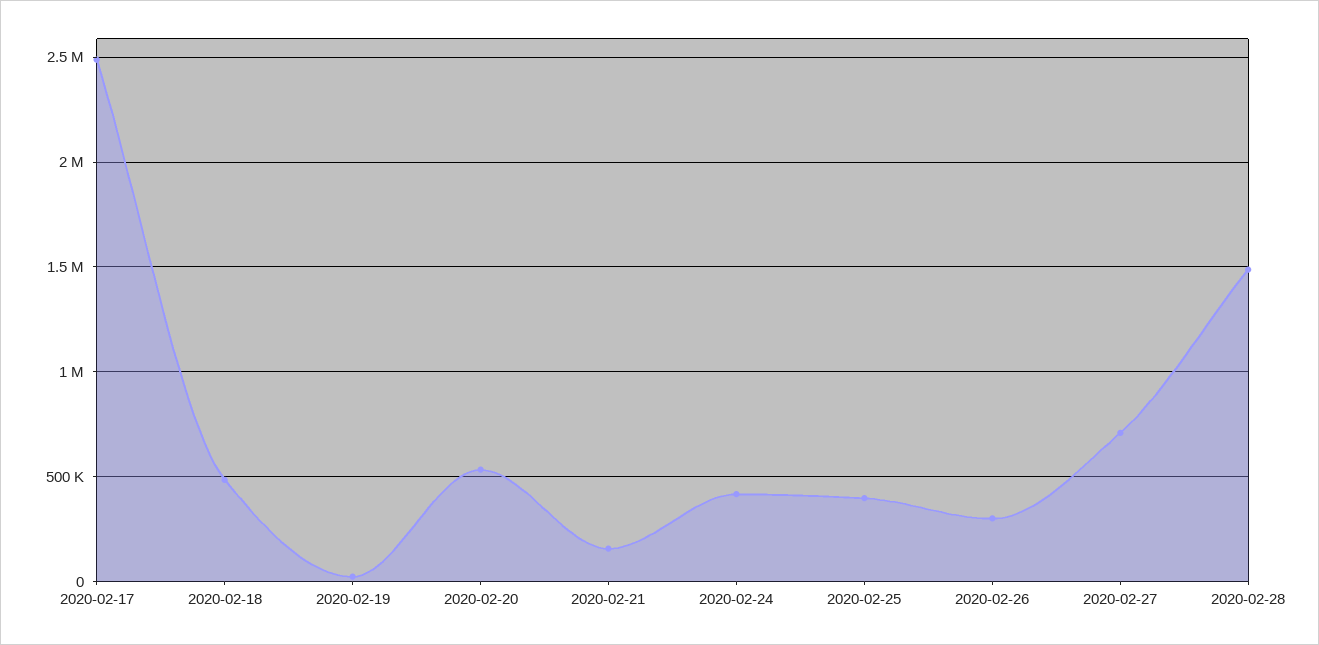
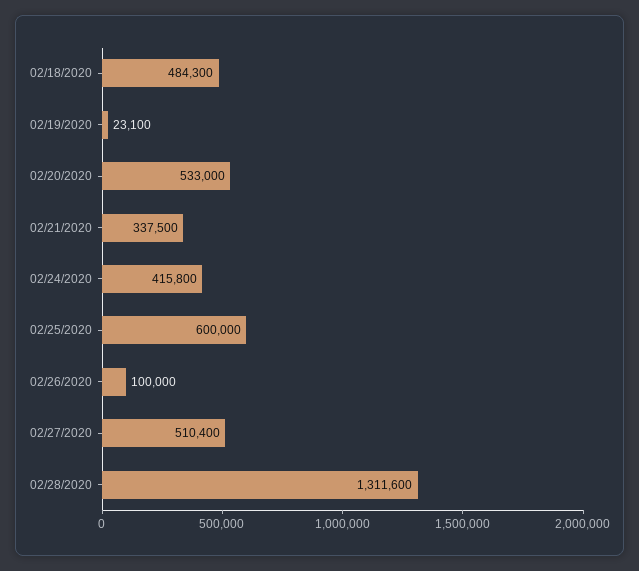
2020-02-17: 2500000 -> none
2020-02-21: 150000 -> 337500
2020-02-25: 400000 -> 600000
2020-02-26: 300000 -> 100000
2020-02-27: 700000 -> 510400
2020-02-28: 1500000 -> 1311600

